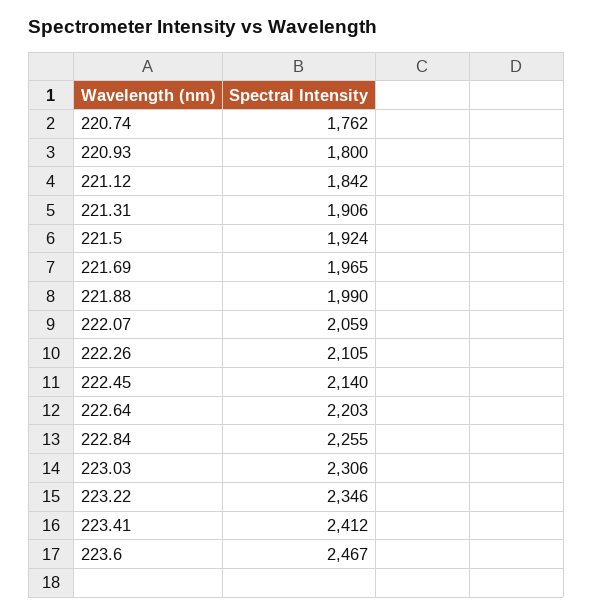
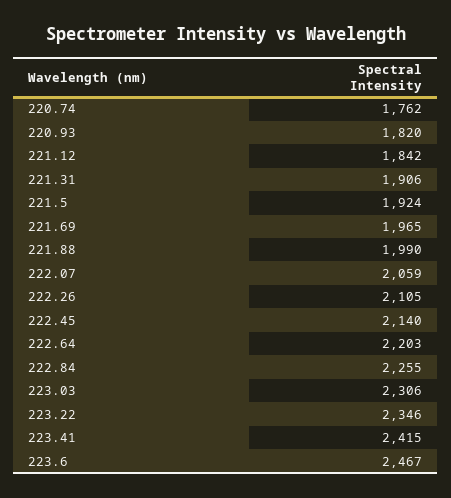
220.93: 1800 -> 1820
223.41: 2412 -> 2415

